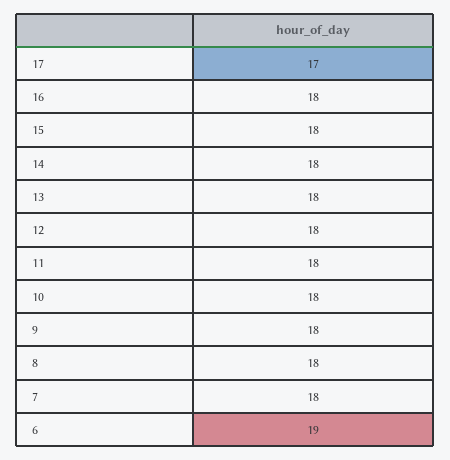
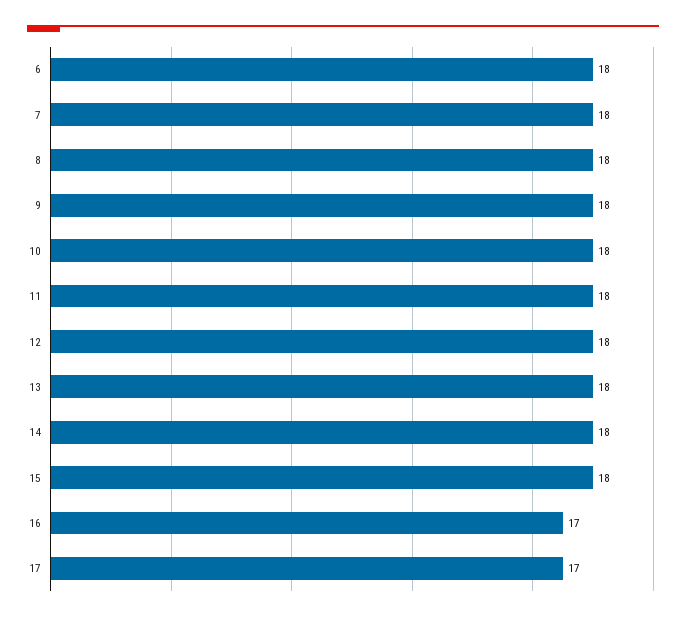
16: 18 -> 17
6: 19 -> 18

